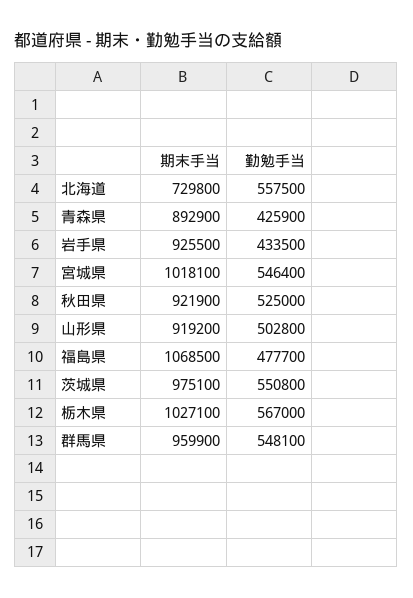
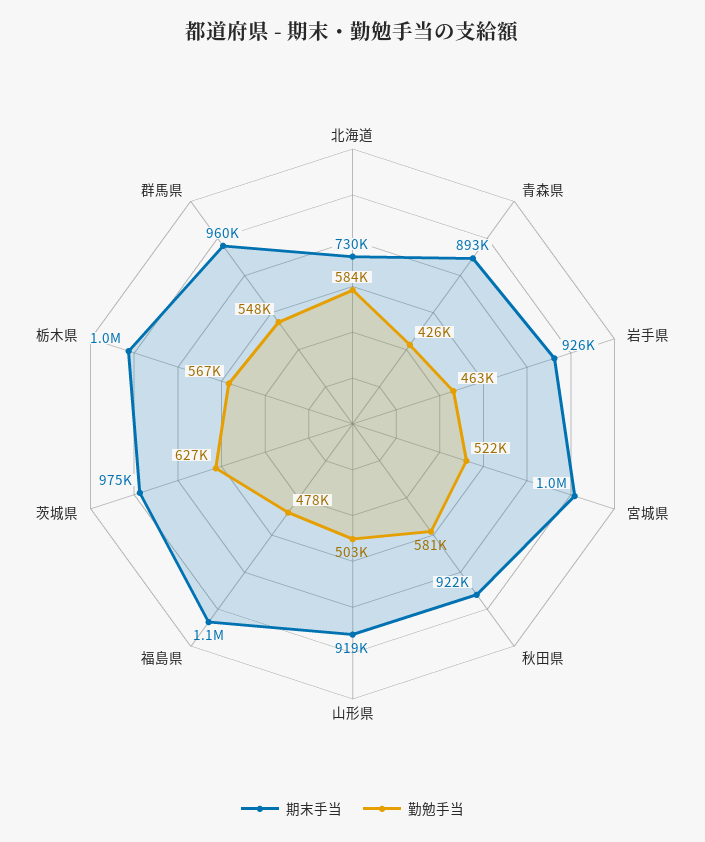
勤勉手当, 北海道: 557500 -> 584000
勤勉手当, 岩手県: 433500 -> 463000
勤勉手当, 宮城県: 546400 -> 522000
勤勉手当, 秋田県: 525000 -> 581000
勤勉手当, 茨城県: 550800 -> 627000

